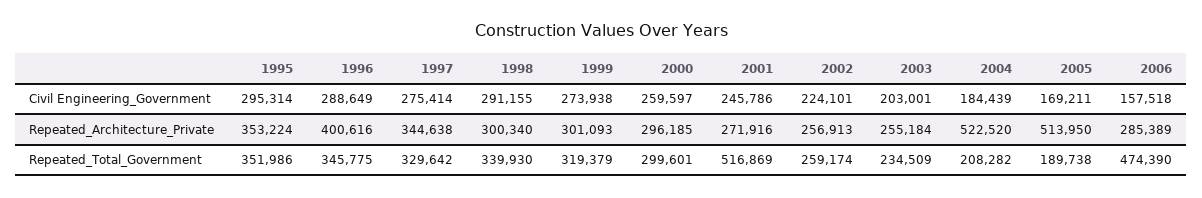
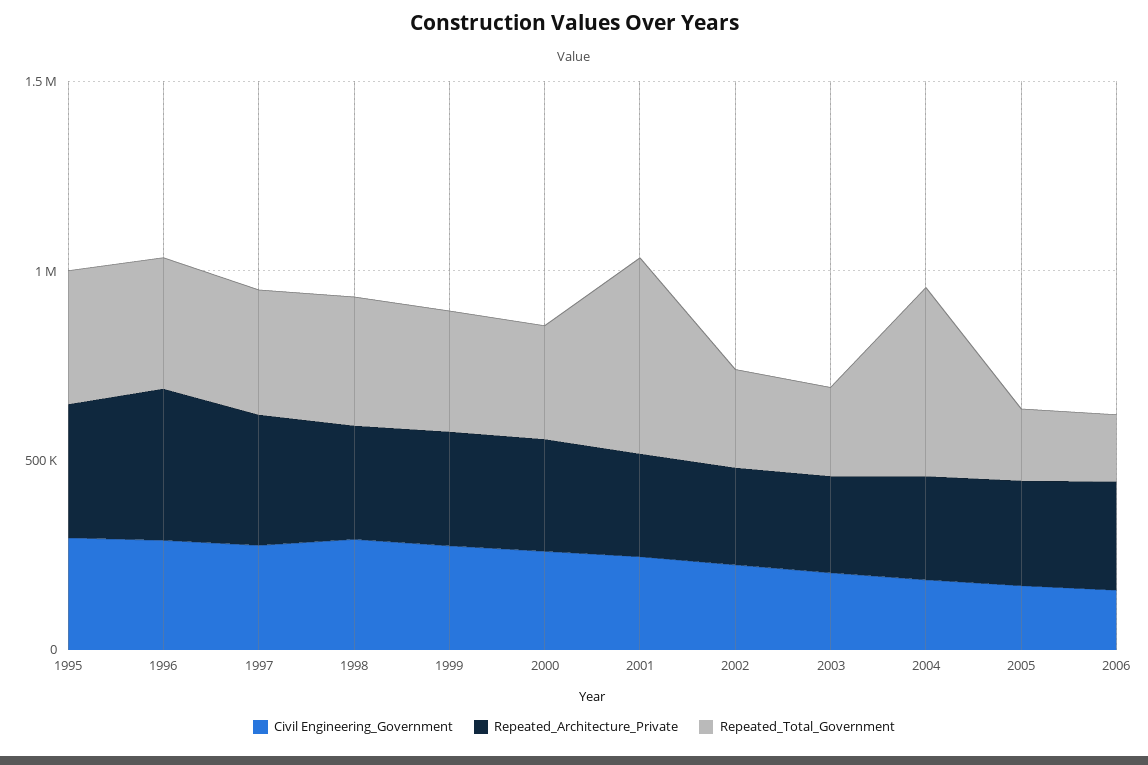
Repeated_Architecture_Private, 2004: 522520 -> 300000
Repeated_Architecture_Private, 2005: 513950 -> 300000
Repeated_Total_Government, 2004: 208282 -> 500000
Repeated_Total_Government, 2006: 474390 -> 200000

